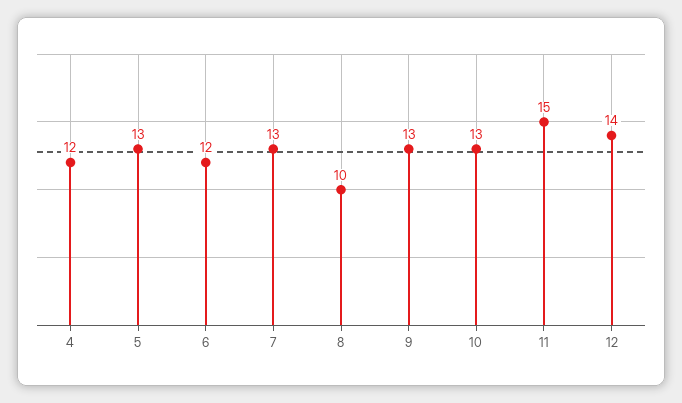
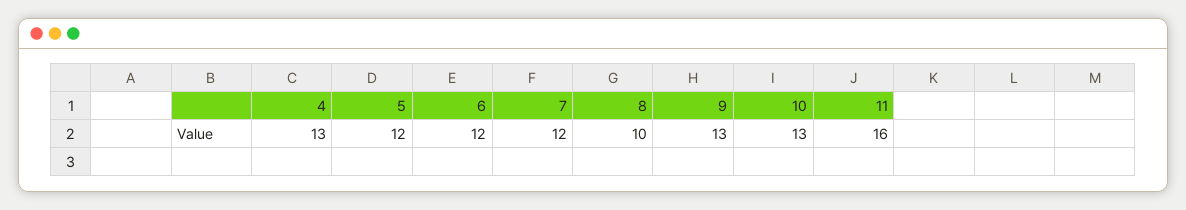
4: 12 -> 13
5: 13 -> 12
7: 13 -> 12
11: 15 -> 16
12: 14 -> none

